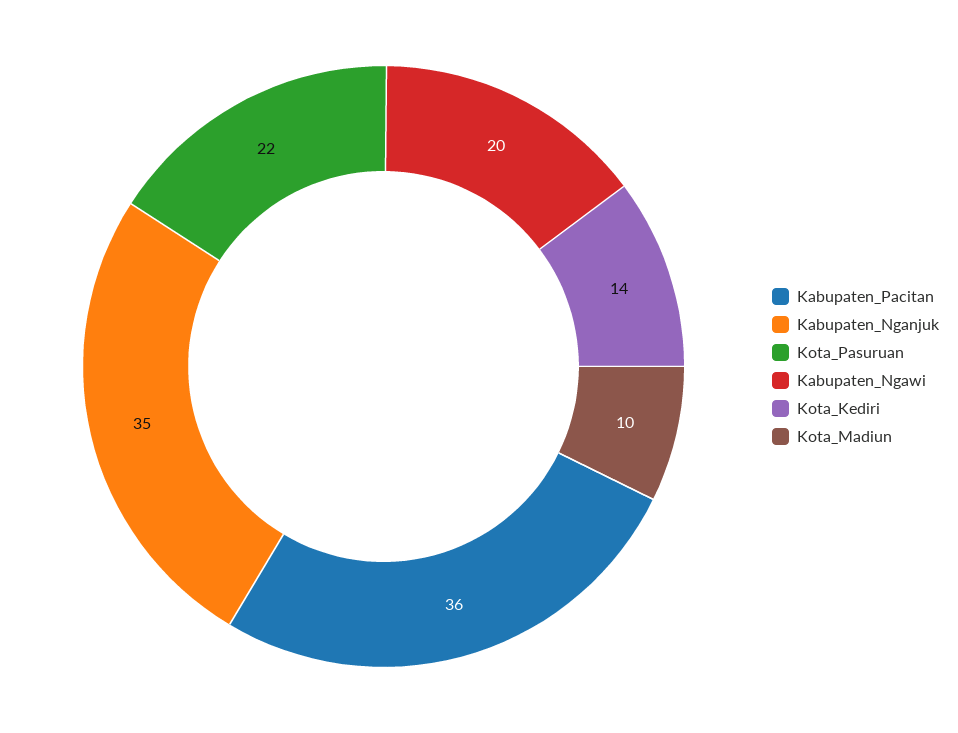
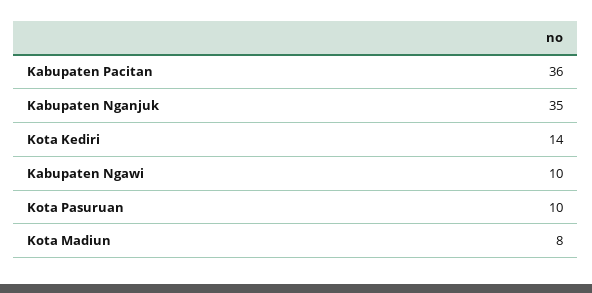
Kota_Pasuruan: 22 -> 10
Kabupaten_Ngawi: 20 -> 10
Kota_Madiun: 10 -> 8

